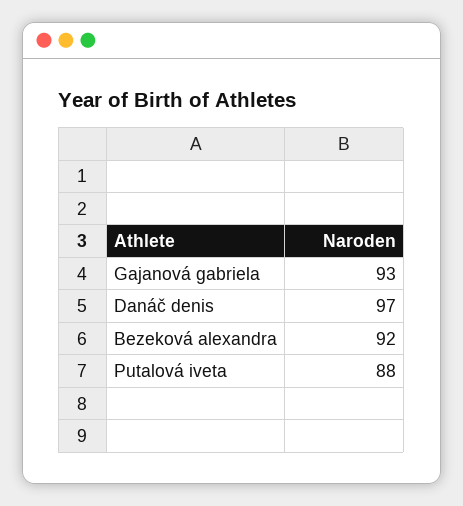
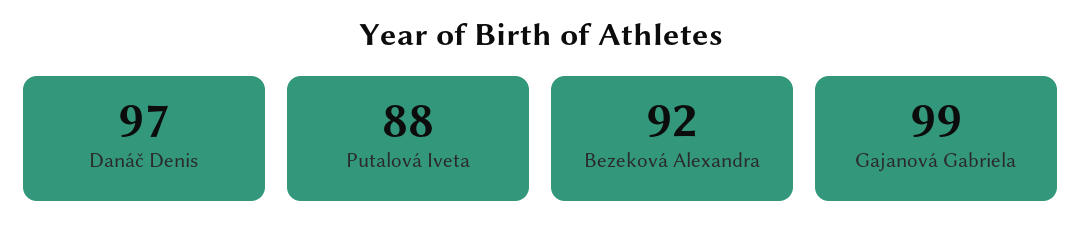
Gajanová gabriela: 93 -> 99

